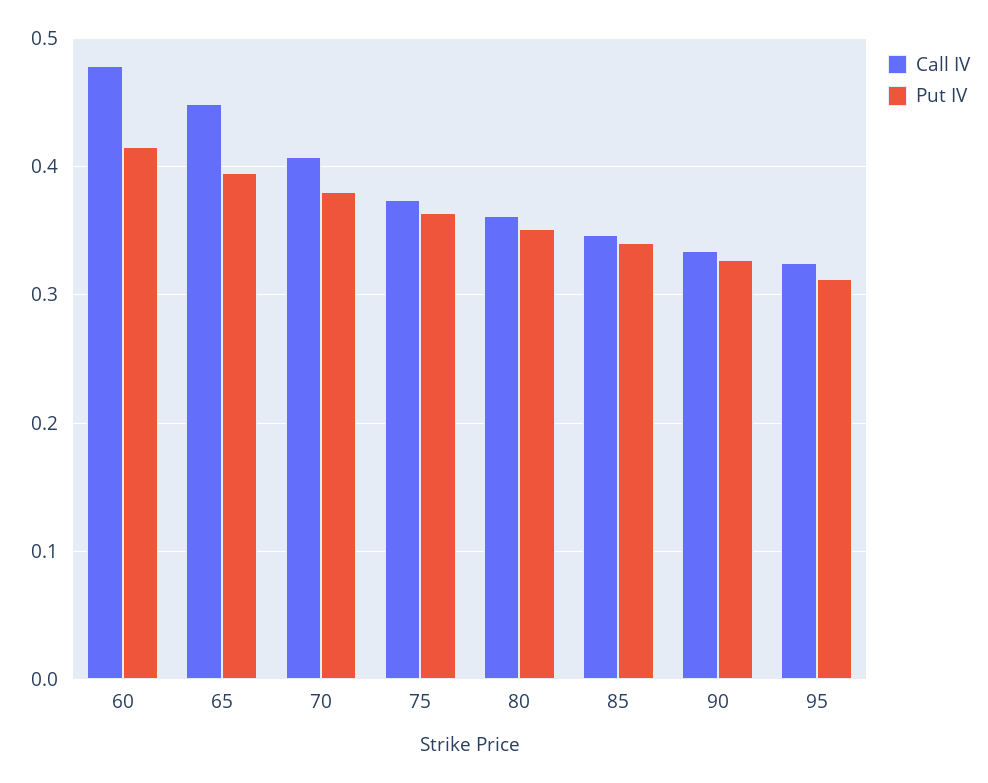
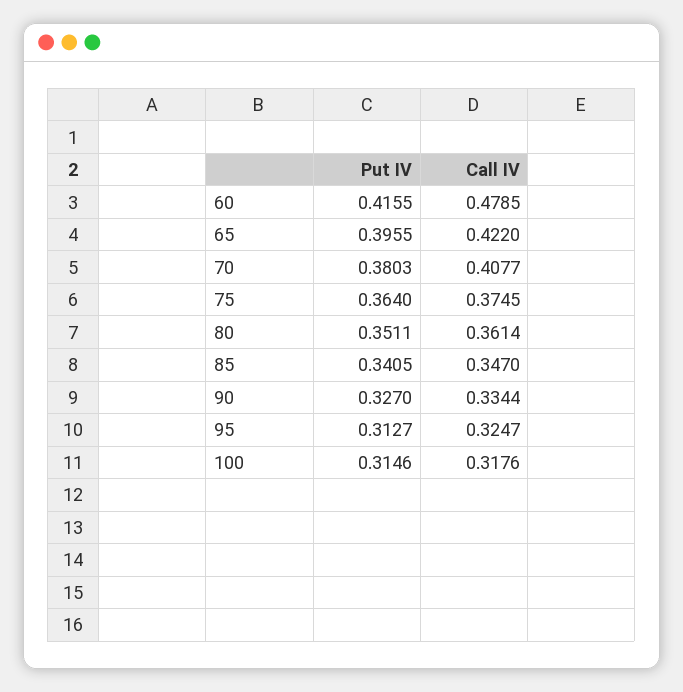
Call IV, 65: 0.45 -> 0.422
Put IV, 100: none -> 0.3146
Call IV, 100: none -> 0.3176

